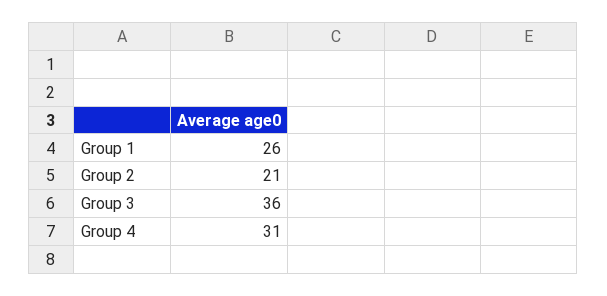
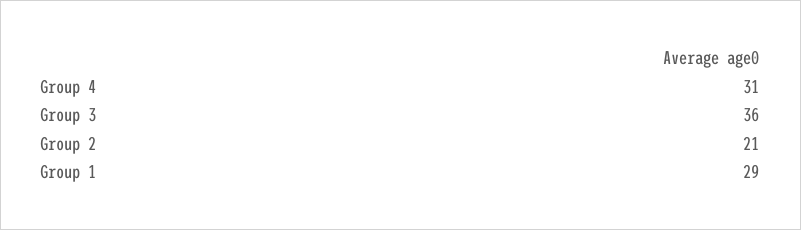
Group 1: 26 -> 29

